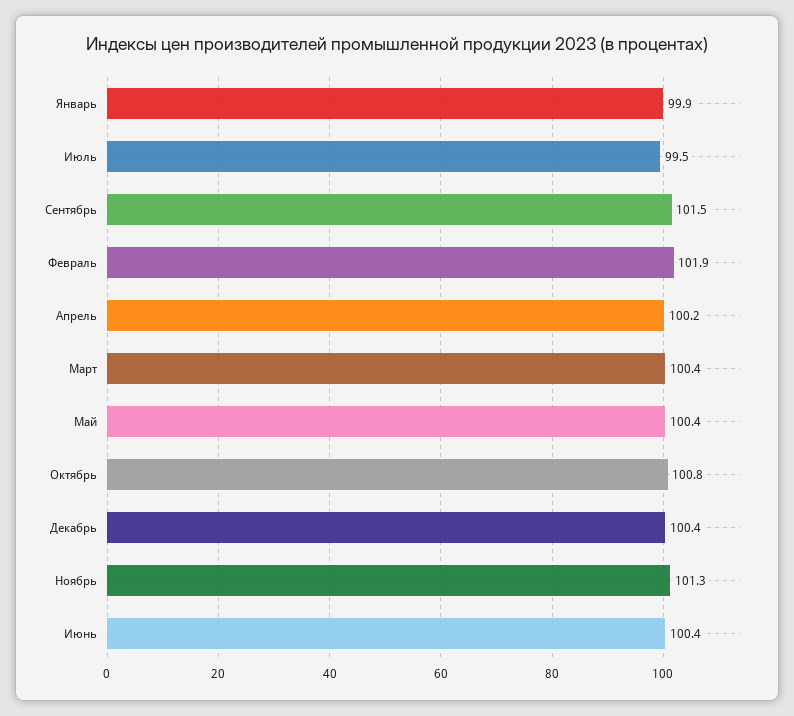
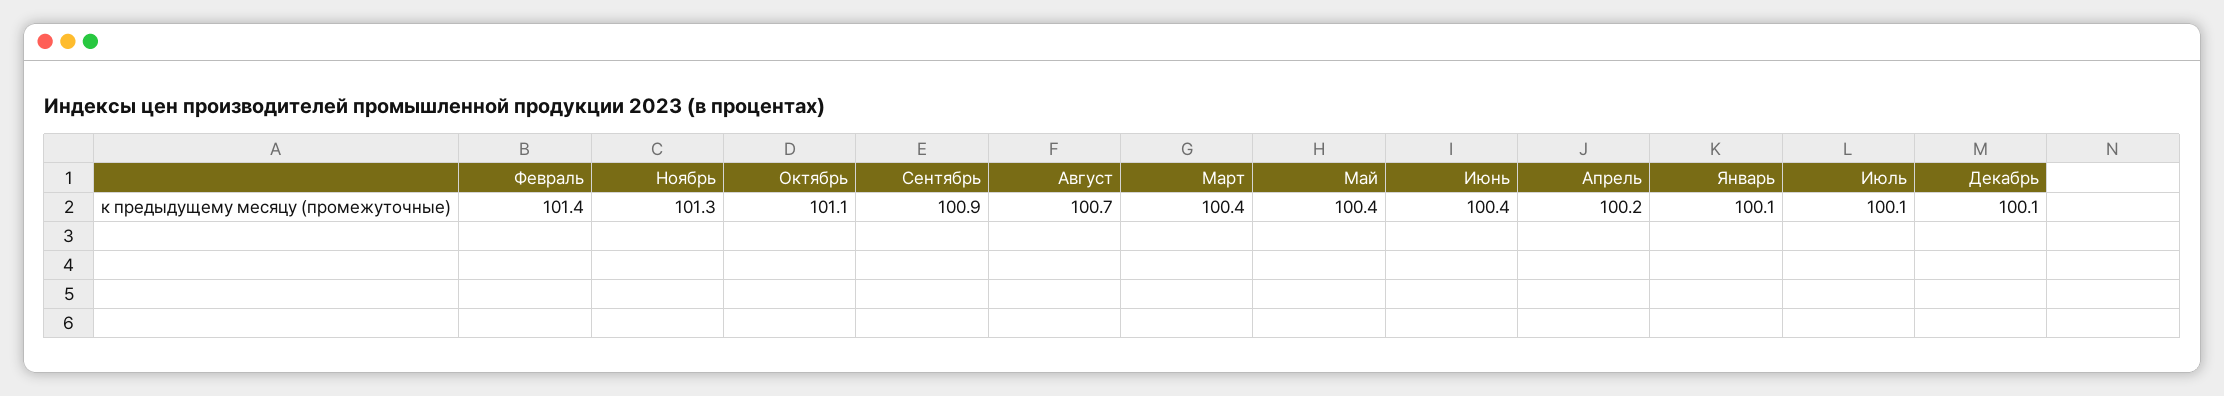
Январь: 99.9 -> 100.1
Июль: 99.5 -> 100.1
Сентябрь: 101.5 -> 100.9
Февраль: 101.9 -> 101.4
Октябрь: 100.8 -> 101.1
Декабрь: 100.4 -> 100.1
Август: none -> 100.7

